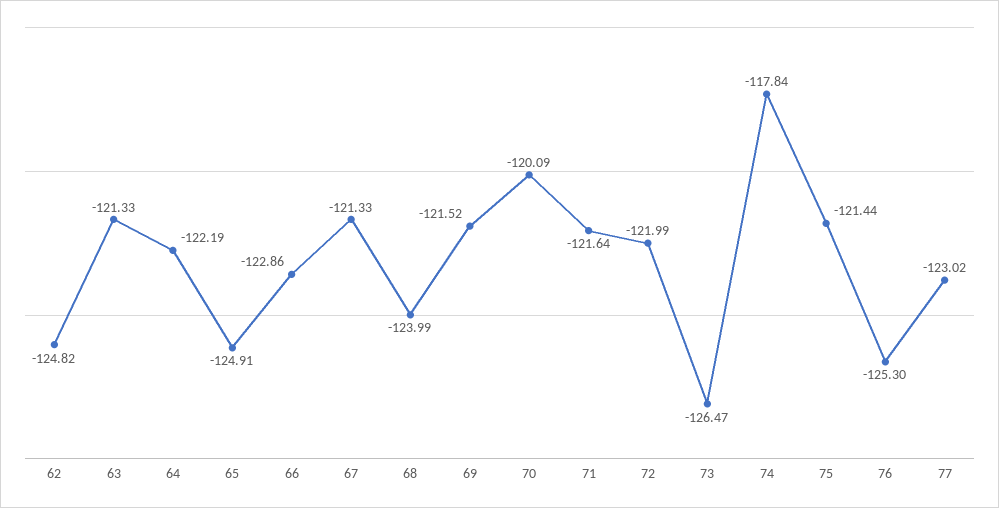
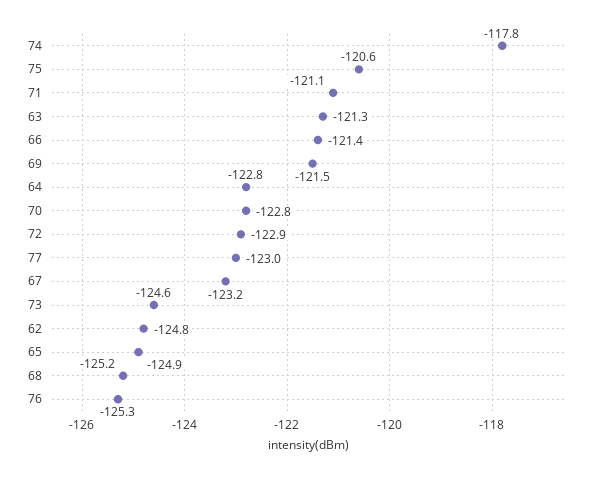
64: -122.19 -> -122.8
66: -122.86 -> -121.4
67: -121.33 -> -123.2
68: -123.99 -> -125.2
70: -120.09 -> -122.8
71: -121.64 -> -121.1
72: -121.99 -> -122.9
73: -126.47 -> -124.6
75: -121.44 -> -120.6

